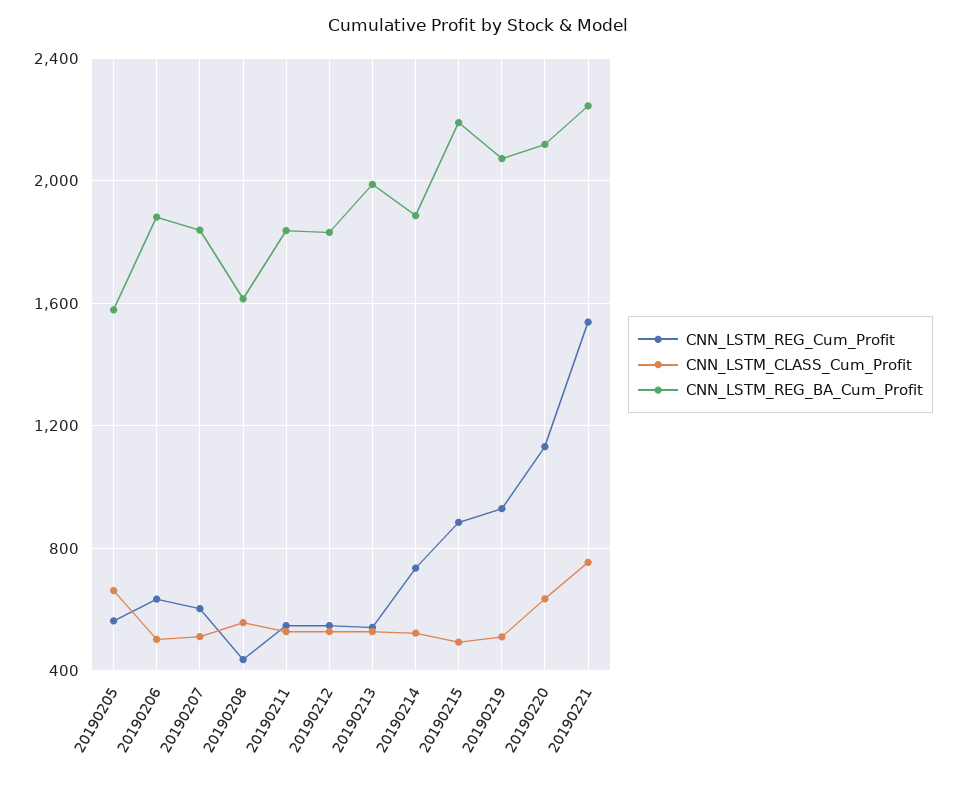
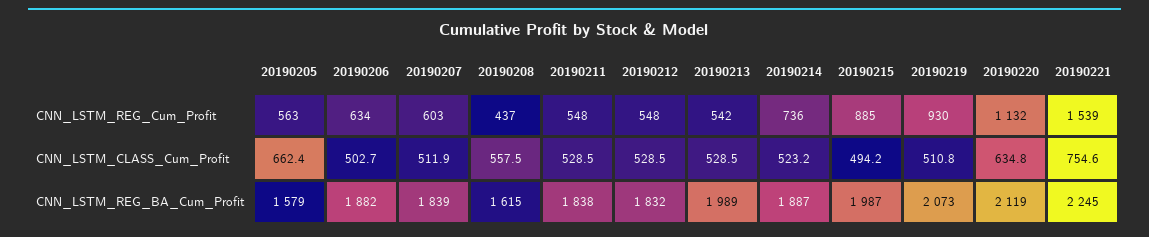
CNN_LSTM_REG_BA_Cum_Profit, 20190215: 2200 -> 1987

